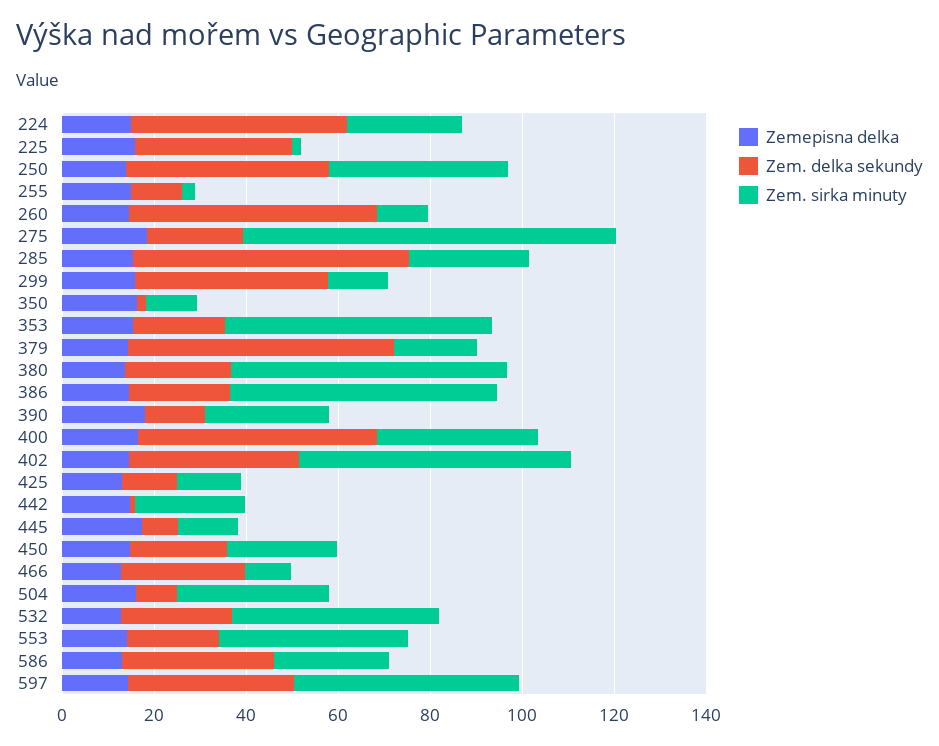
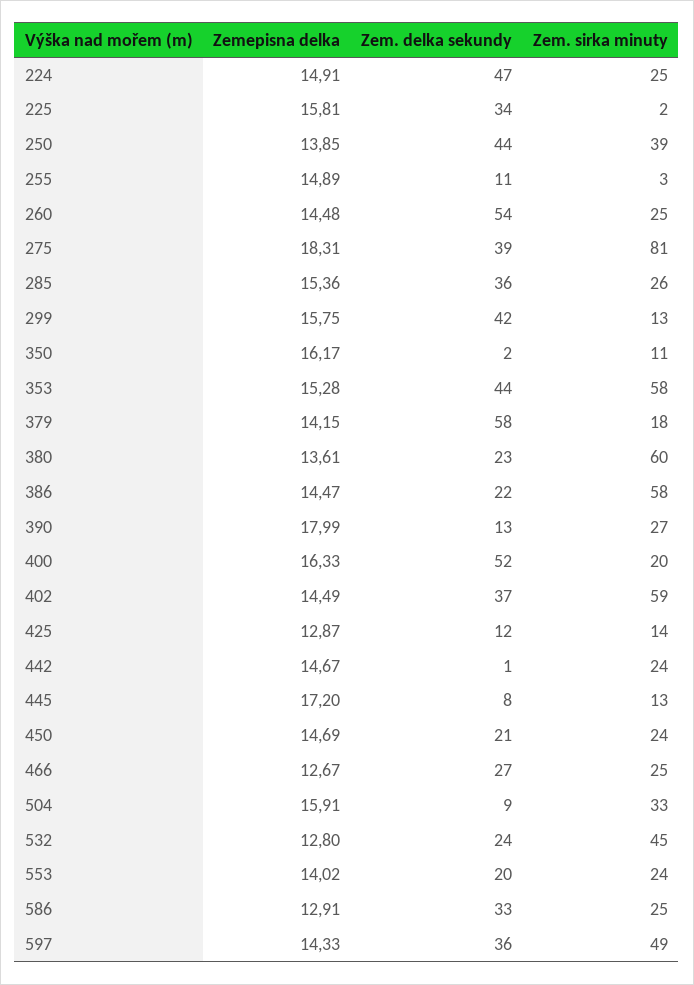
Zem. sirka minuty, 260: 10 -> 25
Zem. delka sekundy, 275: 20 -> 39
Zem. delka sekundy, 285: 60 -> 36
Zem. delka sekundy, 353: 20 -> 44
Zem. sirka minuty, 400: 35 -> 20
Zem. sirka minuty, 466: 10 -> 25
Zem. sirka minuty, 553: 40 -> 24

